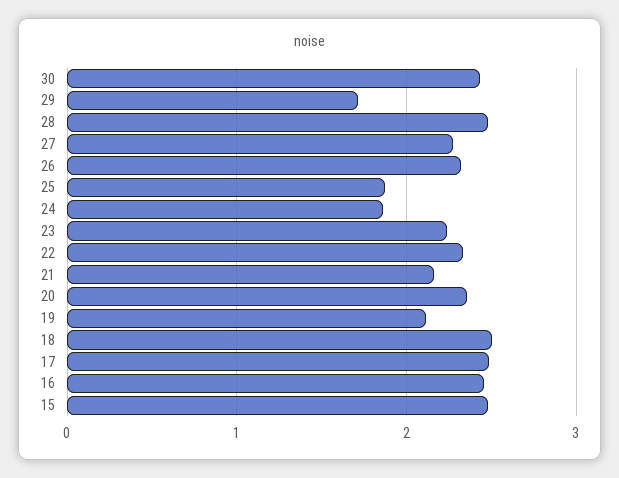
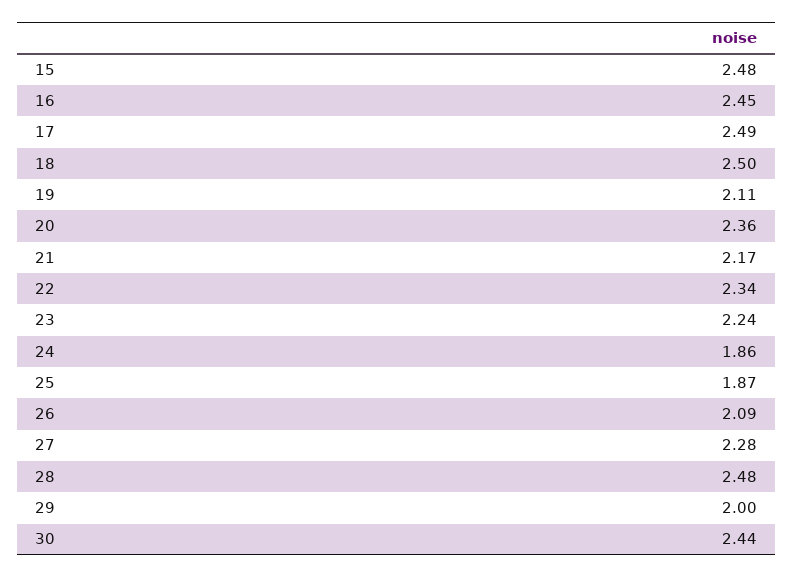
29: 1.7 -> 2
26: 2.3 -> 2.09

